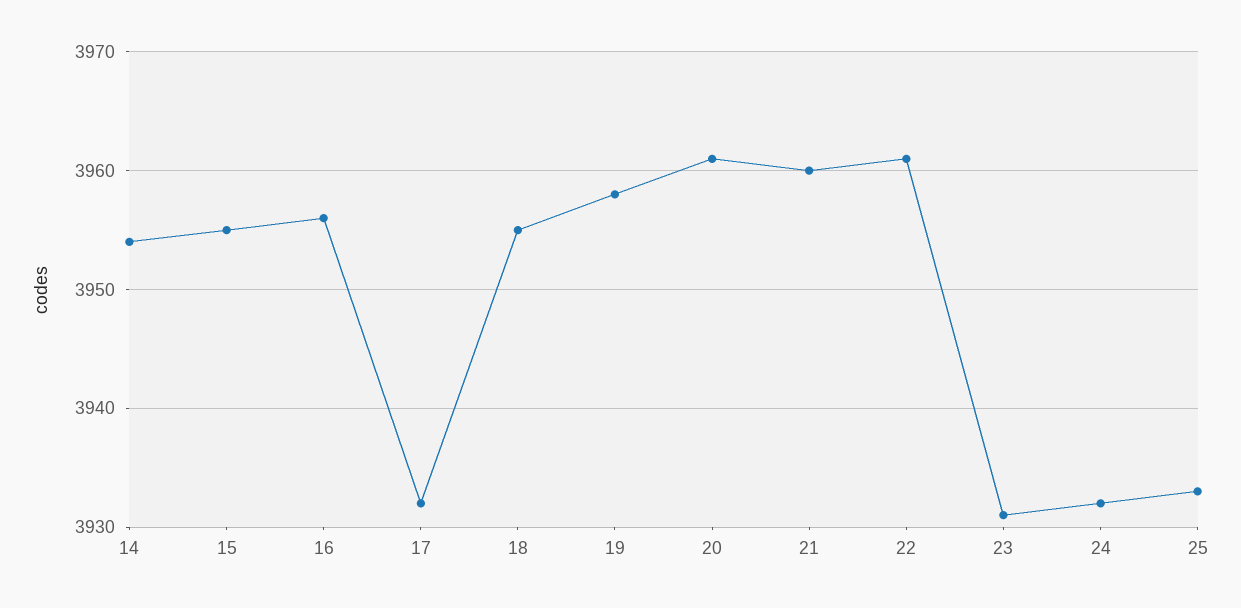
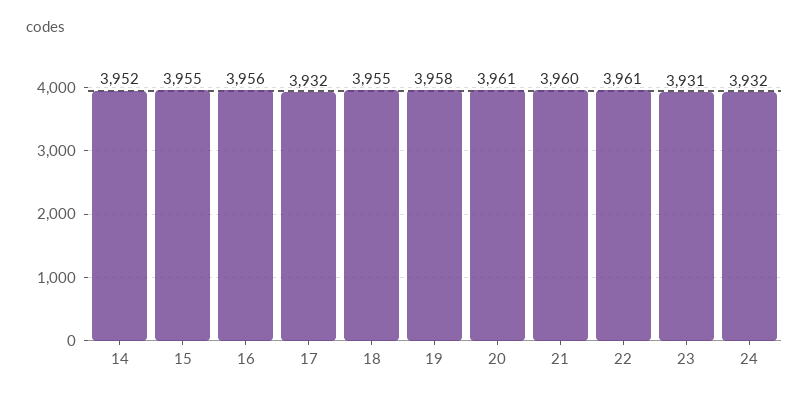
14: 3954 -> 3952
25: 3933 -> none

